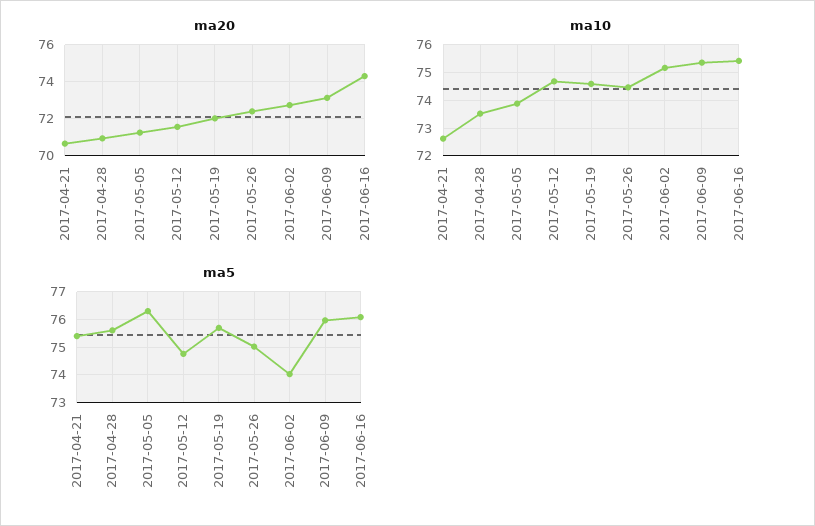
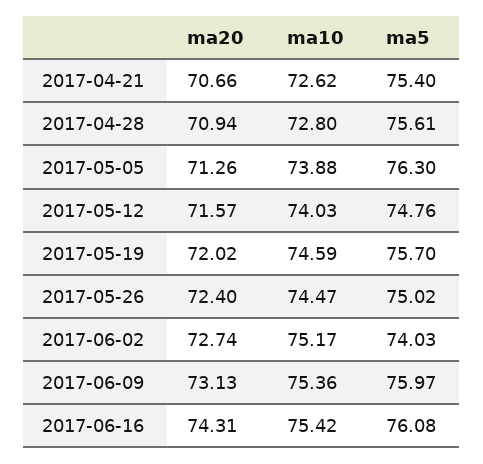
ma10, 2017-04-28: 73.5 -> 72.8
ma10, 2017-05-12: 74.75 -> 74.03

